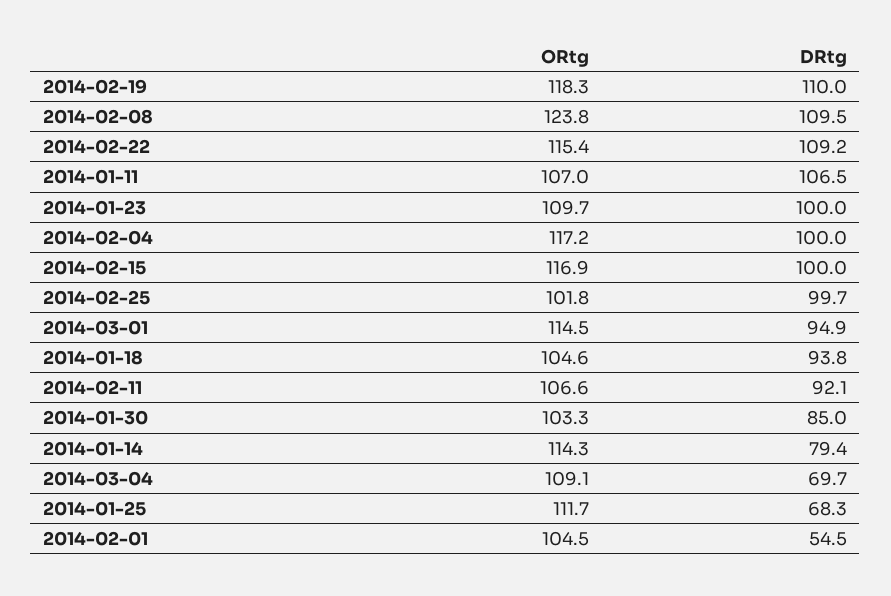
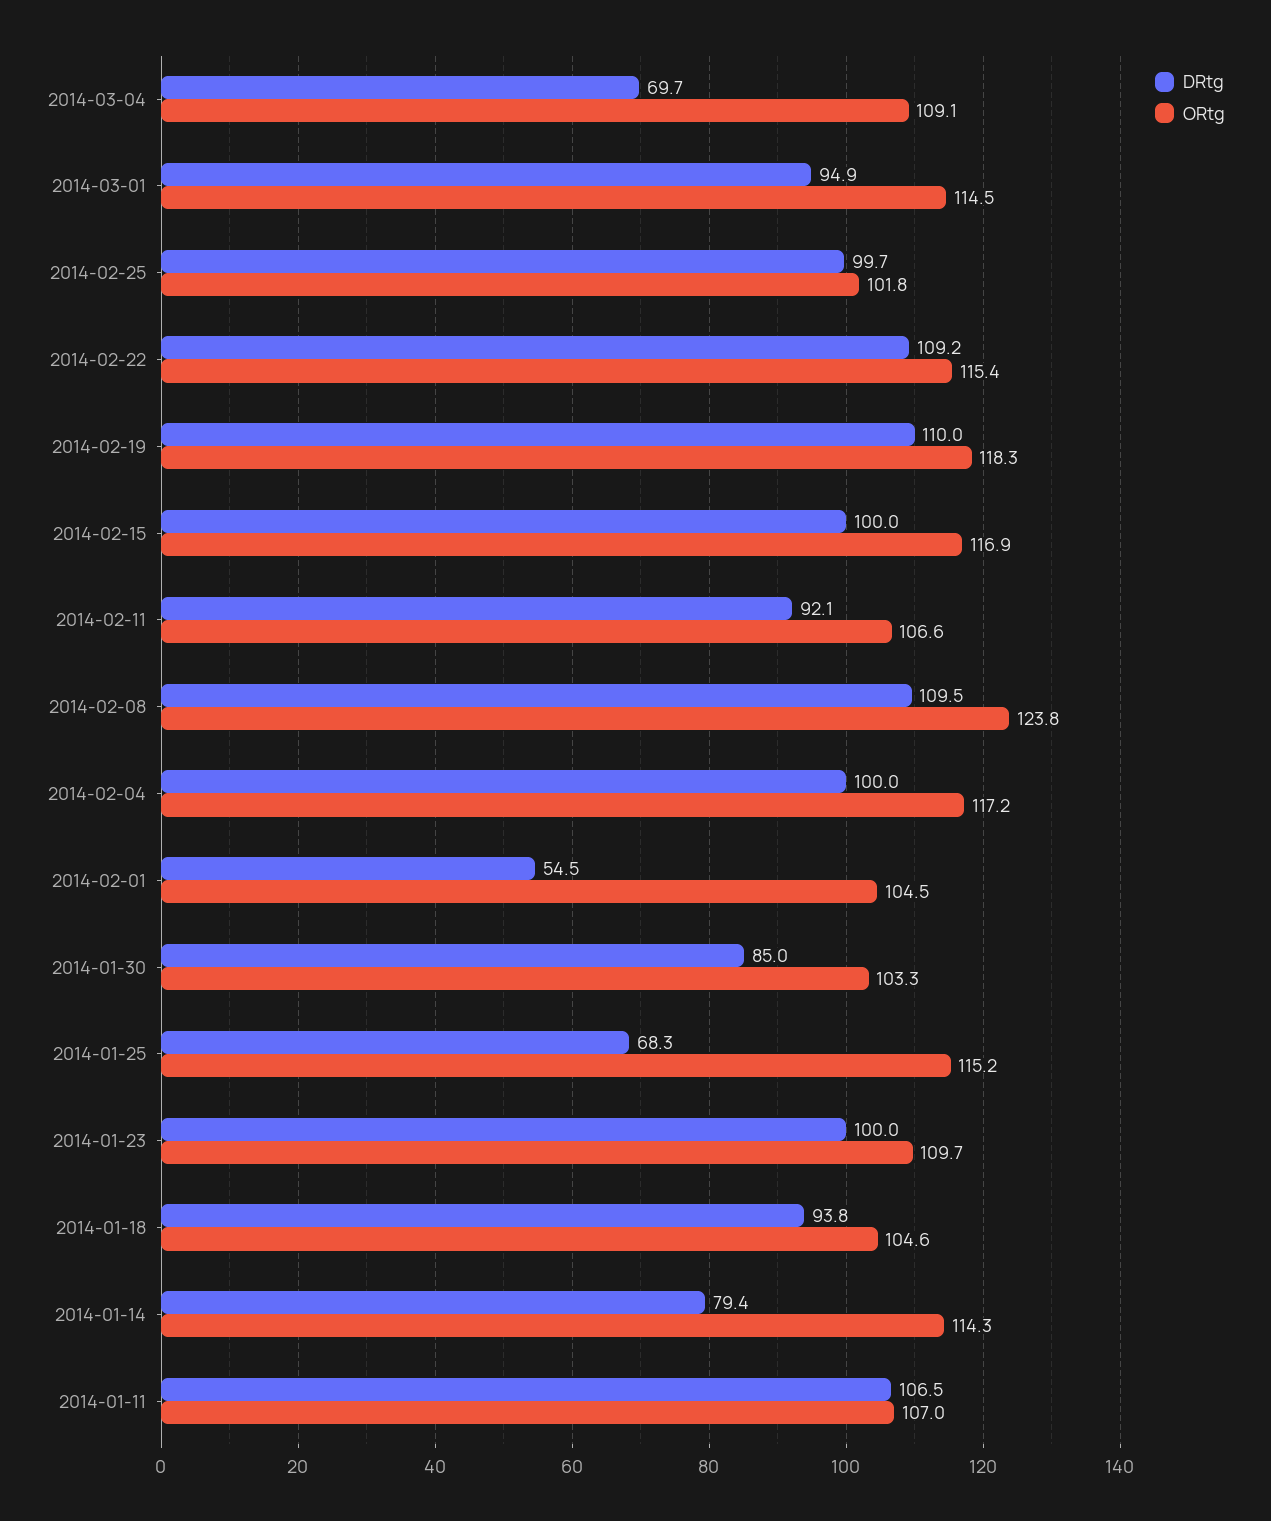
ORtg, 2014-01-25: 111.7 -> 115.2

